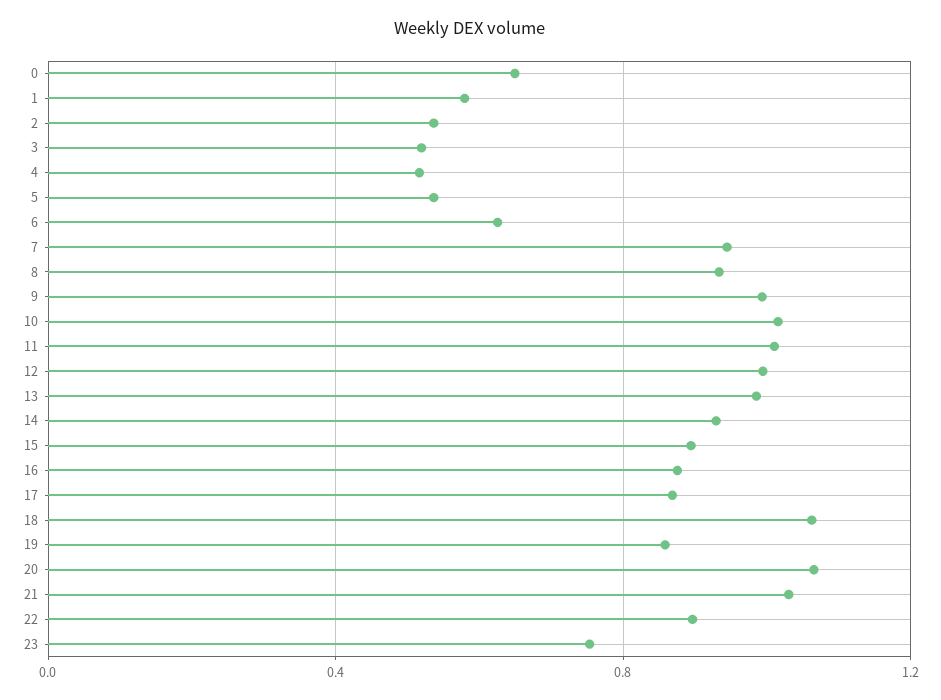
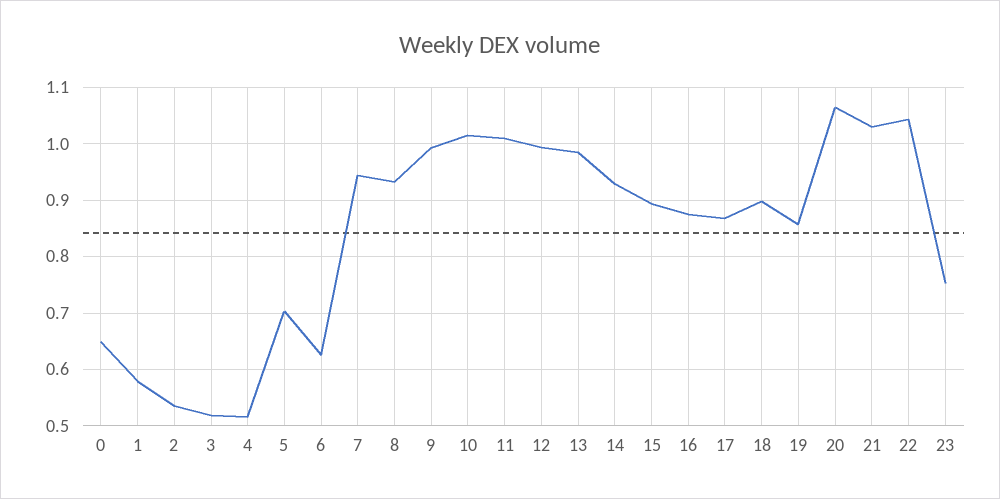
5: 0.55 -> 0.7
18: 1.05 -> 0.9
22: 0.9 -> 1.04

